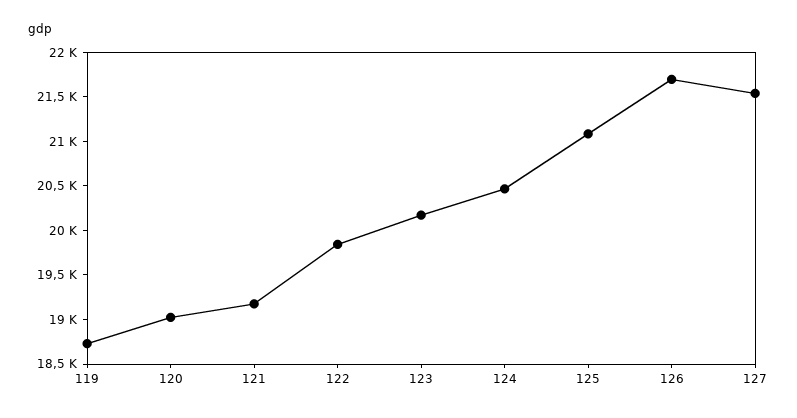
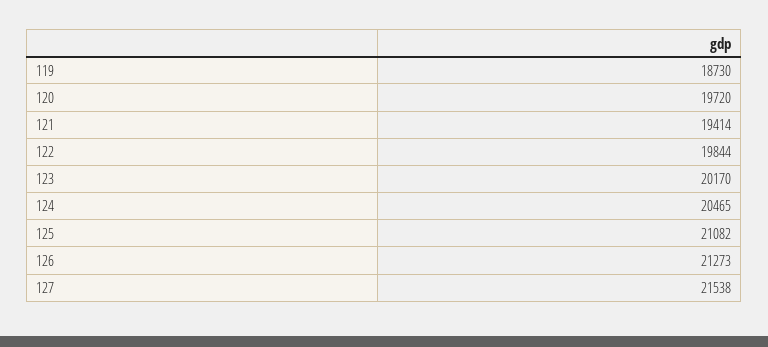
120: 19000 -> 19720
121: 19200 -> 19414
126: 21700 -> 21273

